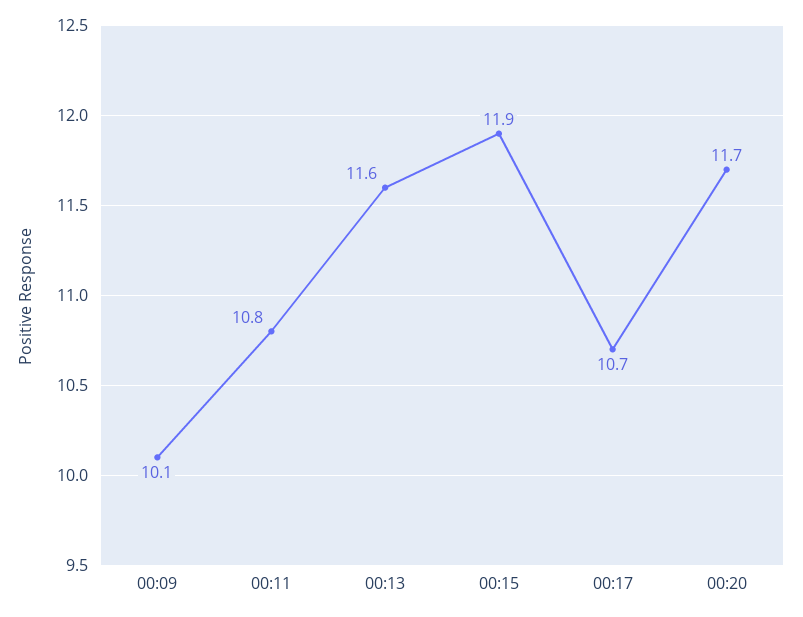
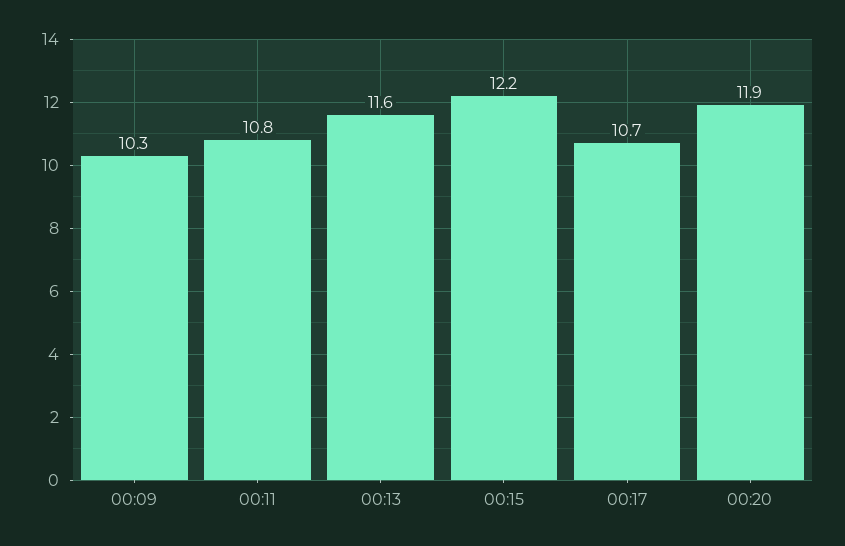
00:09: 10.1 -> 10.3
00:15: 11.9 -> 12.2
00:20: 11.7 -> 11.9

